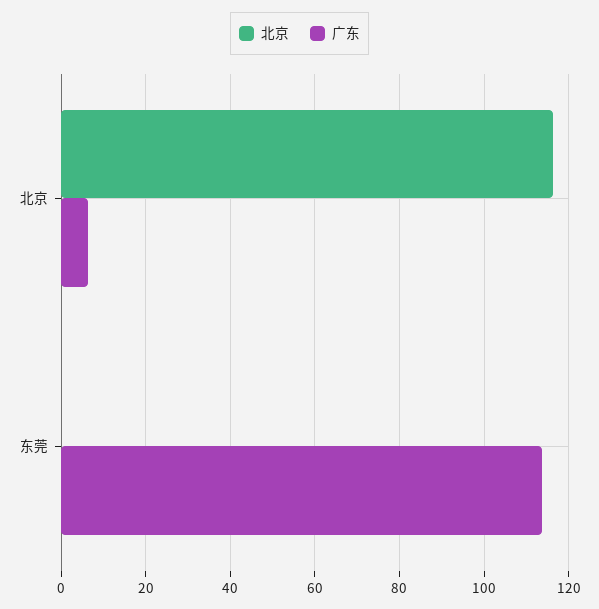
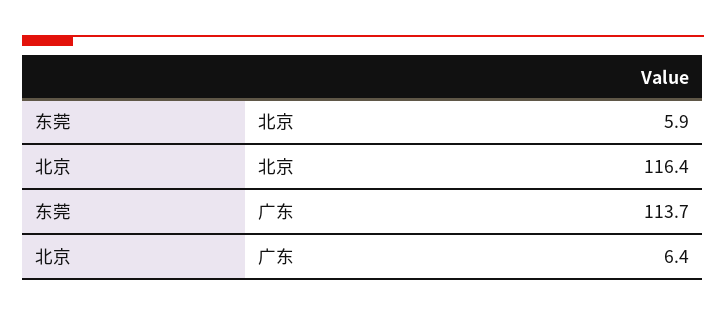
北京, 东莞: 0 -> 5.9

